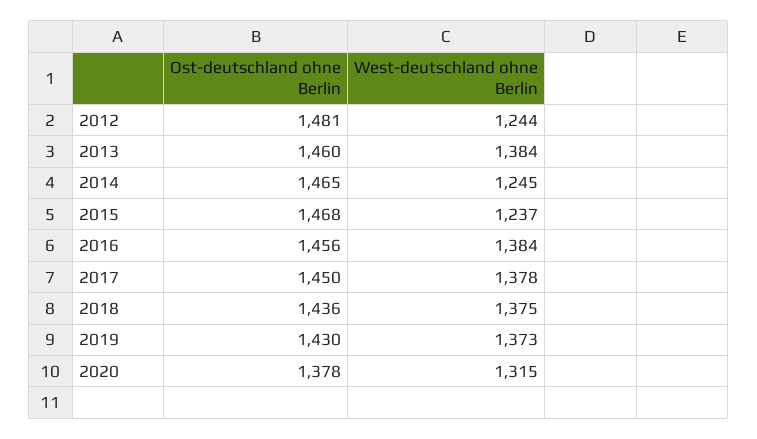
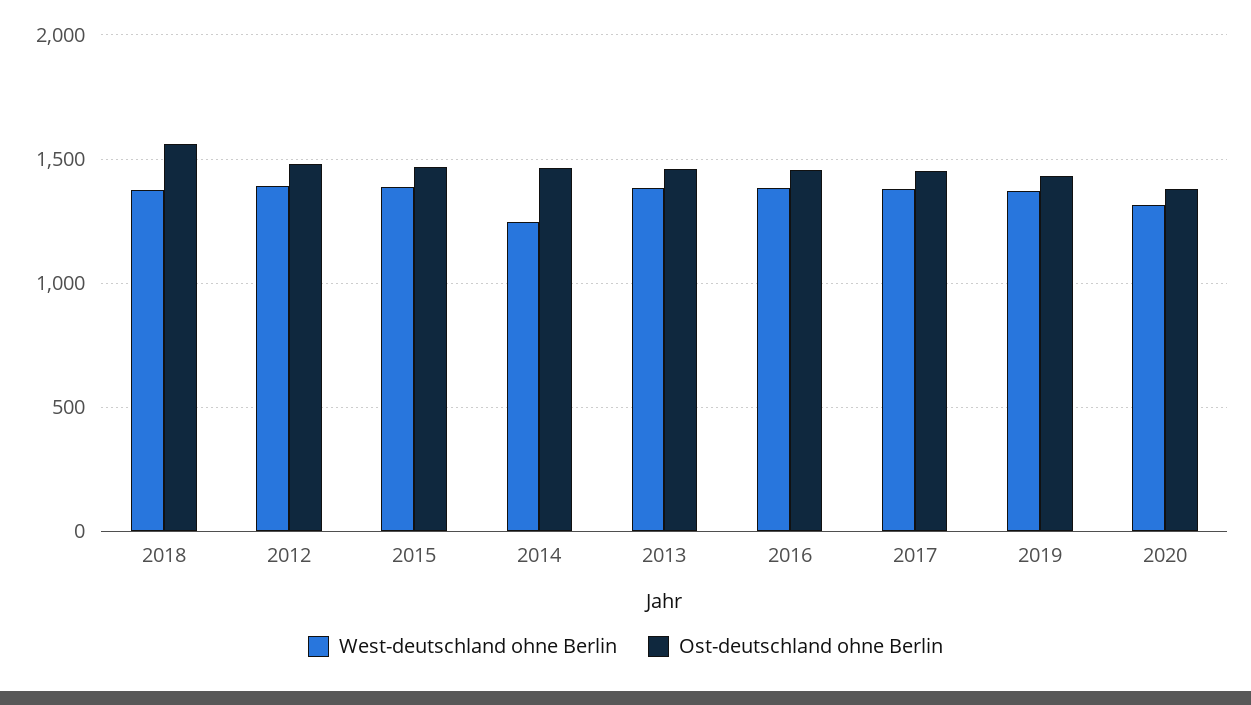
West-deutschland ohne Berlin, 2012: 1244 -> 1400
West-deutschland ohne Berlin, 2015: 1237 -> 1400
Ost-deutschland ohne Berlin, 2018: 1436 -> 1550

